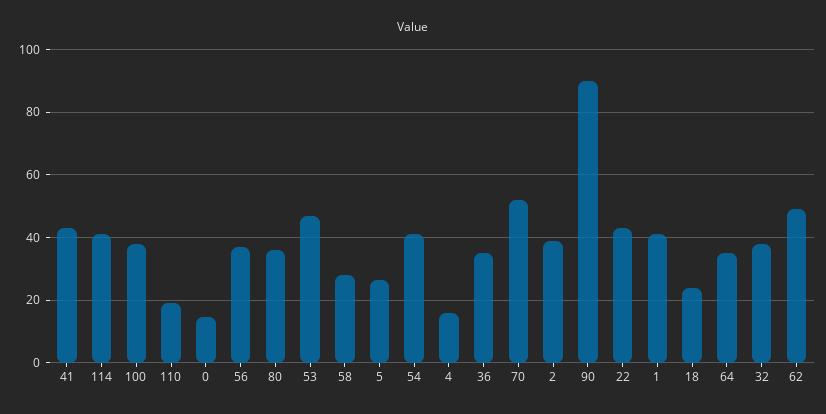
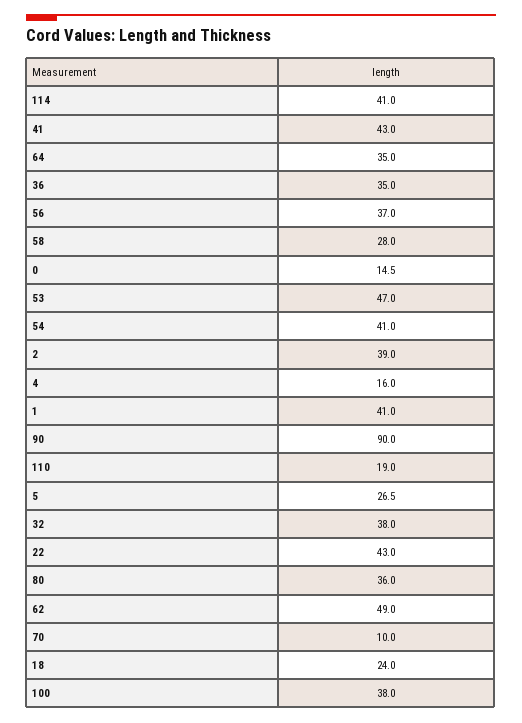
70: 52 -> 10

